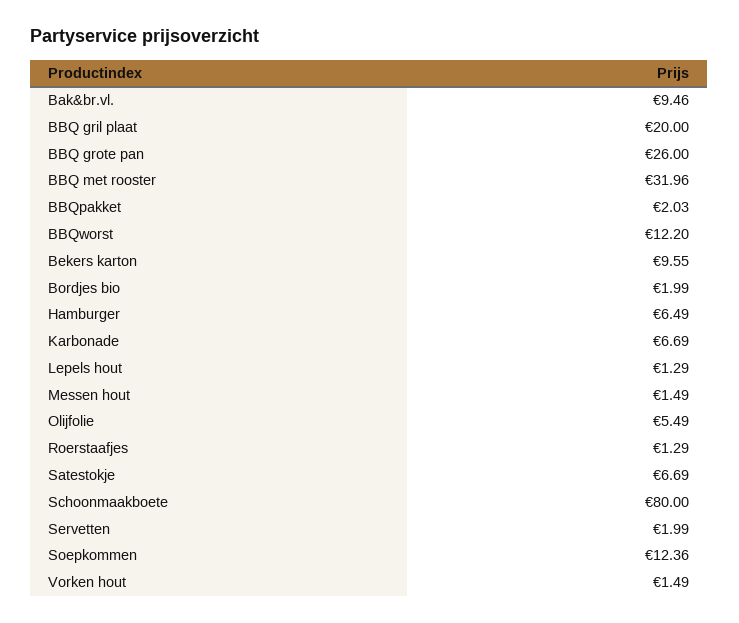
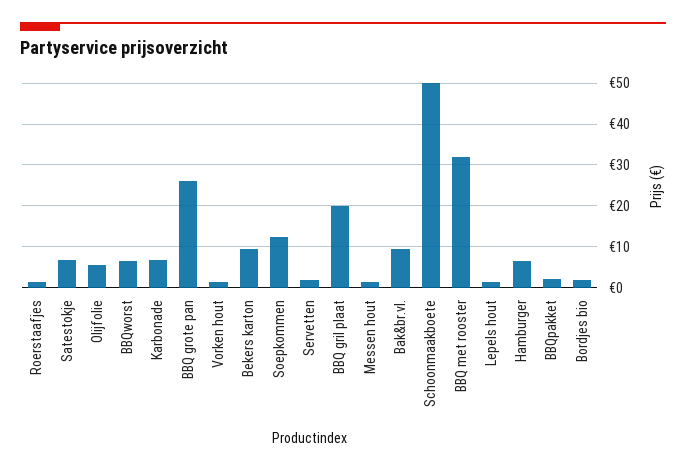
BBQworst: 12.2 -> 6
Schoonmaakboete: 80 -> 50

